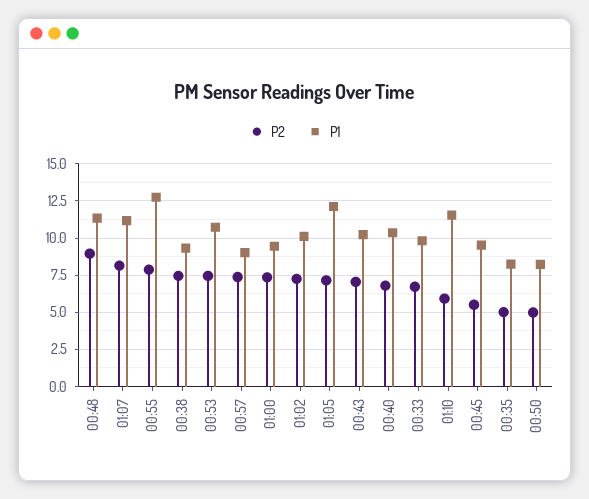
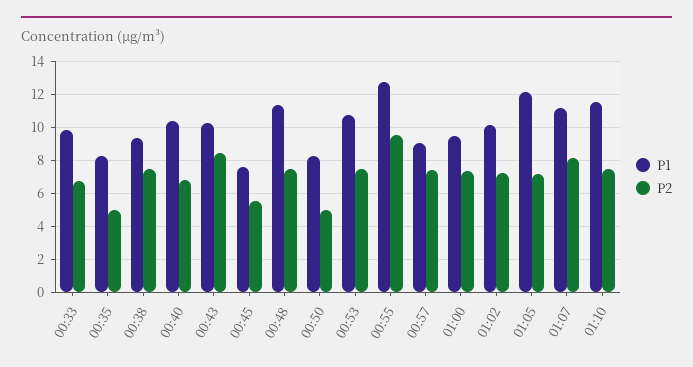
P2, 00:48: 9 -> 7.5
P2, 00:55: 8 -> 9.5
P2, 00:43: 7 -> 8.5
P2, 01:10: 6 -> 7.5
P1, 00:45: 9.5 -> 7.5

